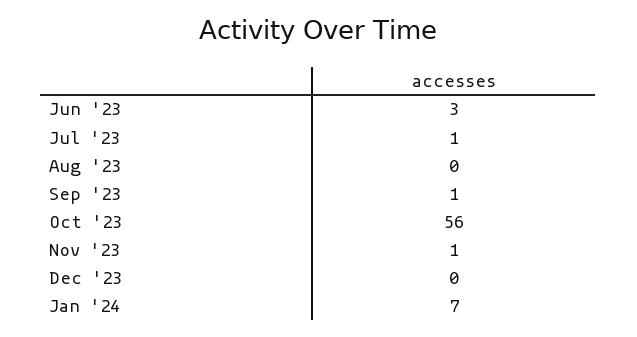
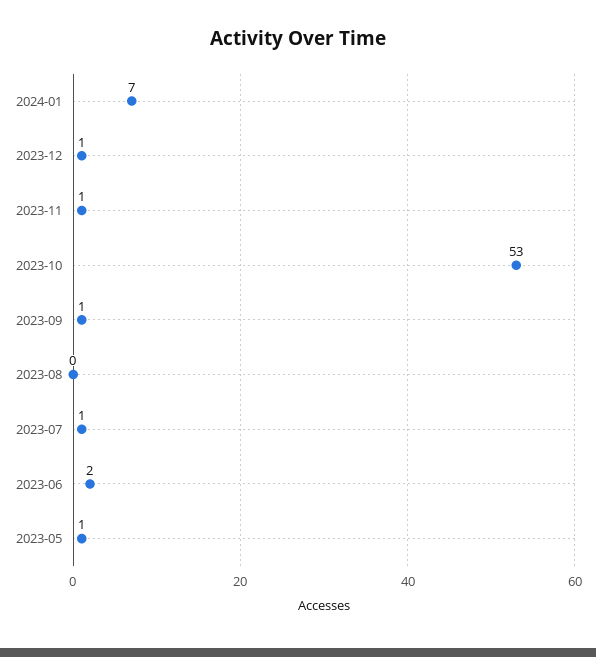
Jun '23: 3 -> 2
Oct '23: 56 -> 53
Dec '23: 0 -> 1
2023-05: none -> 1

